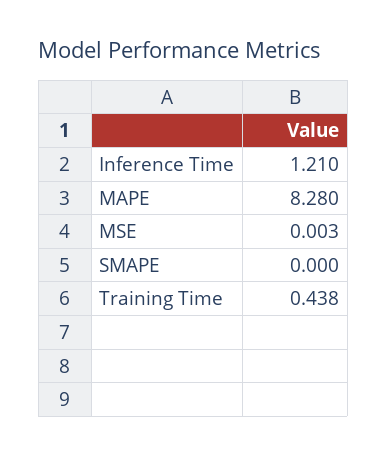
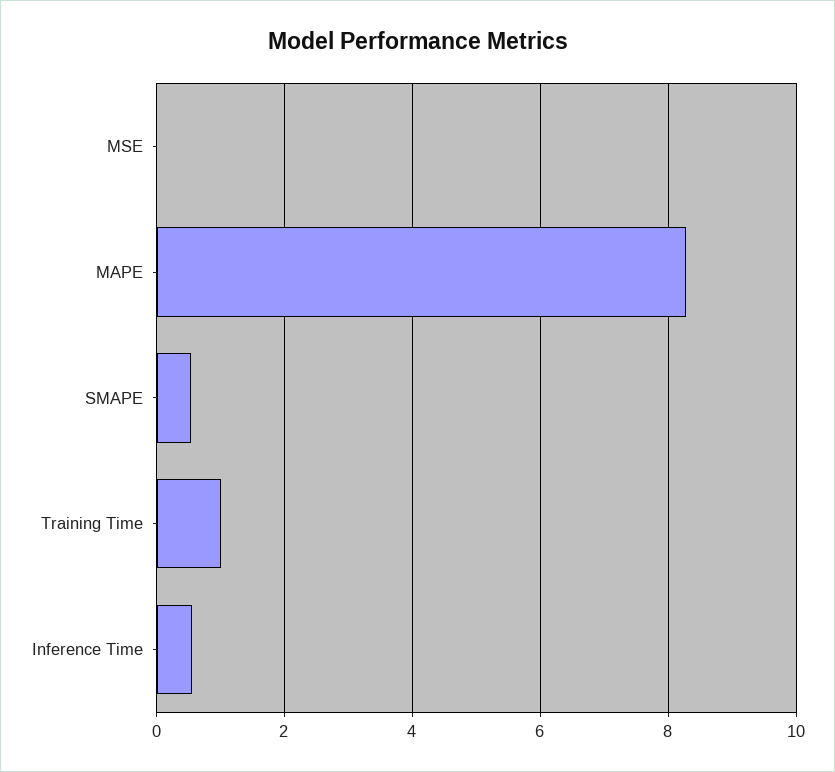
Inference Time: 1.21 -> 0.6
SMAPE: 0 -> 0.6
Training Time: 0.438 -> 1

